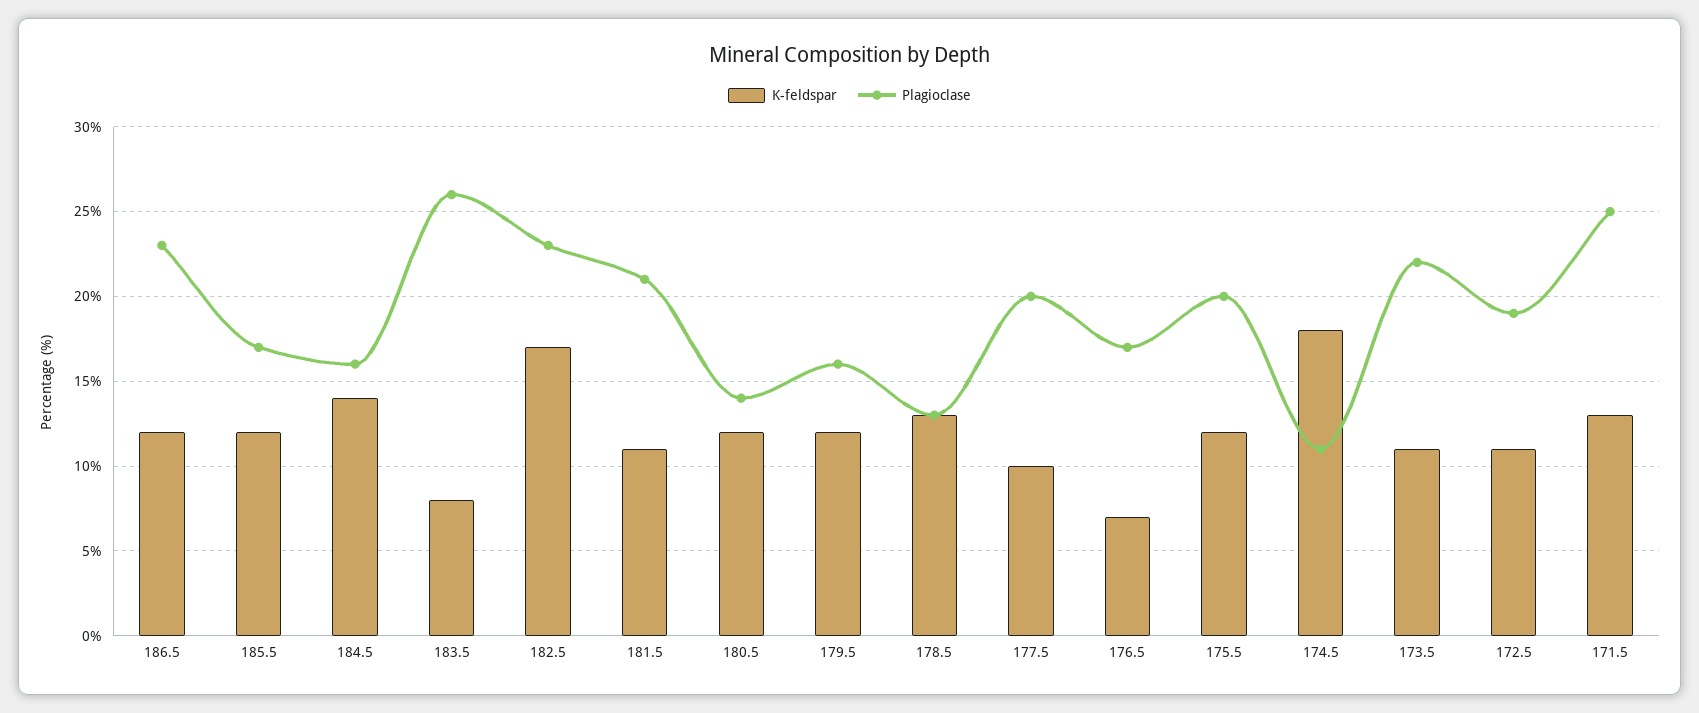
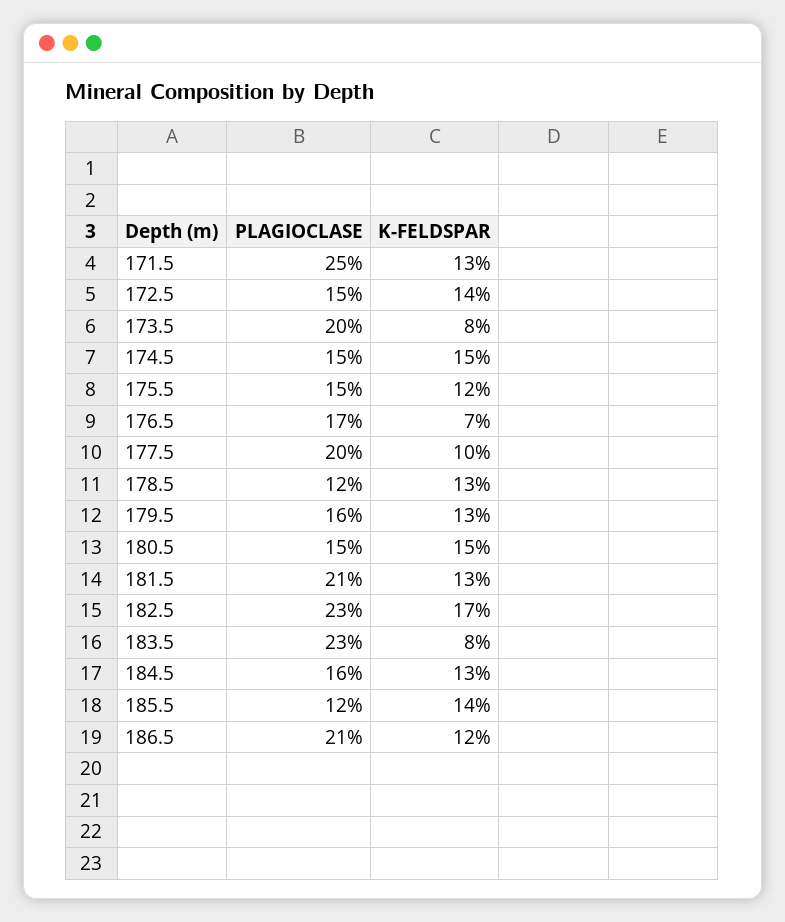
Plagioclase, 186.5: 23 -> 21
K-feldspar, 185.5: 12 -> 14
Plagioclase, 185.5: 17 -> 12
K-feldspar, 184.5: 14 -> 13
Plagioclase, 183.5: 26 -> 23
K-feldspar, 181.5: 11 -> 13
K-feldspar, 180.5: 12 -> 15
Plagioclase, 180.5: 14 -> 15
K-feldspar, 179.5: 12 -> 13
Plagioclase, 178.5: 13 -> 12
Plagioclase, 175.5: 20 -> 15
K-feldspar, 174.5: 18 -> 15
Plagioclase, 174.5: 11 -> 15
K-feldspar, 173.5: 11 -> 8
Plagioclase, 173.5: 22 -> 20
K-feldspar, 172.5: 11 -> 14
Plagioclase, 172.5: 19 -> 15

